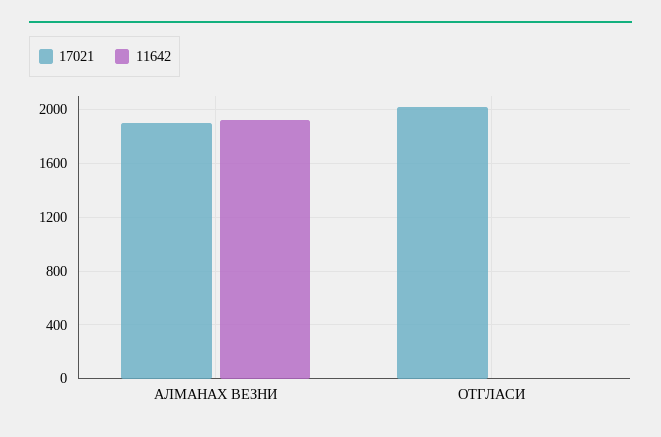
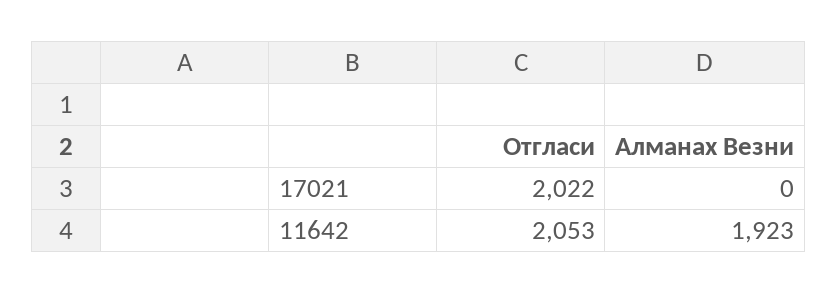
17021, АЛМАНАХ ВЕЗНИ: 1900 -> 0
11642, ОТГЛАСИ: 0 -> 2053

